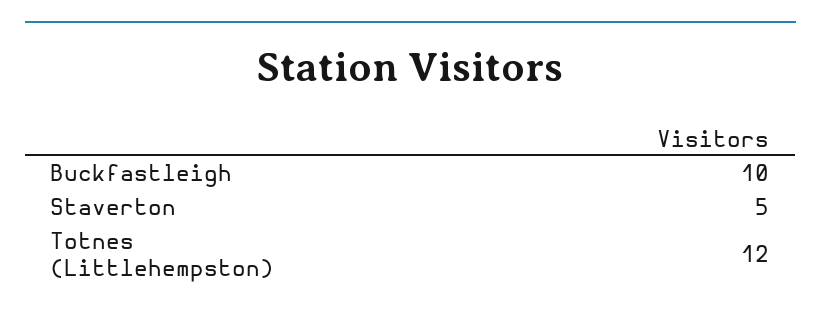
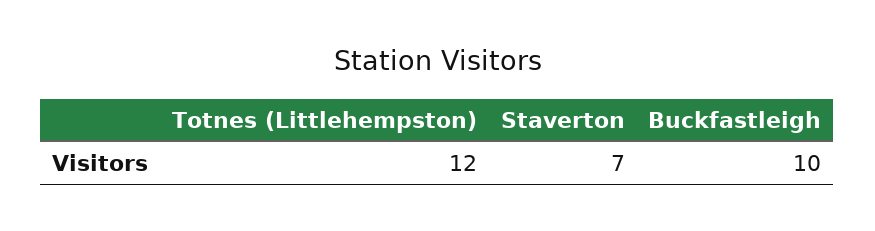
Staverton: 5 -> 7

